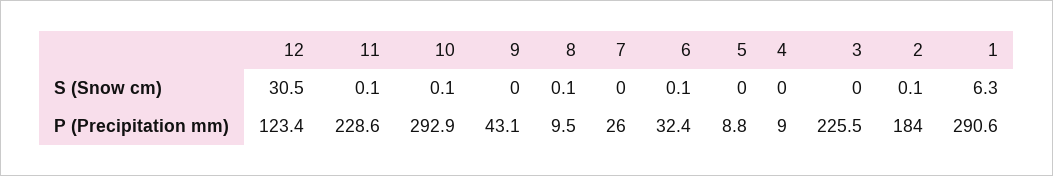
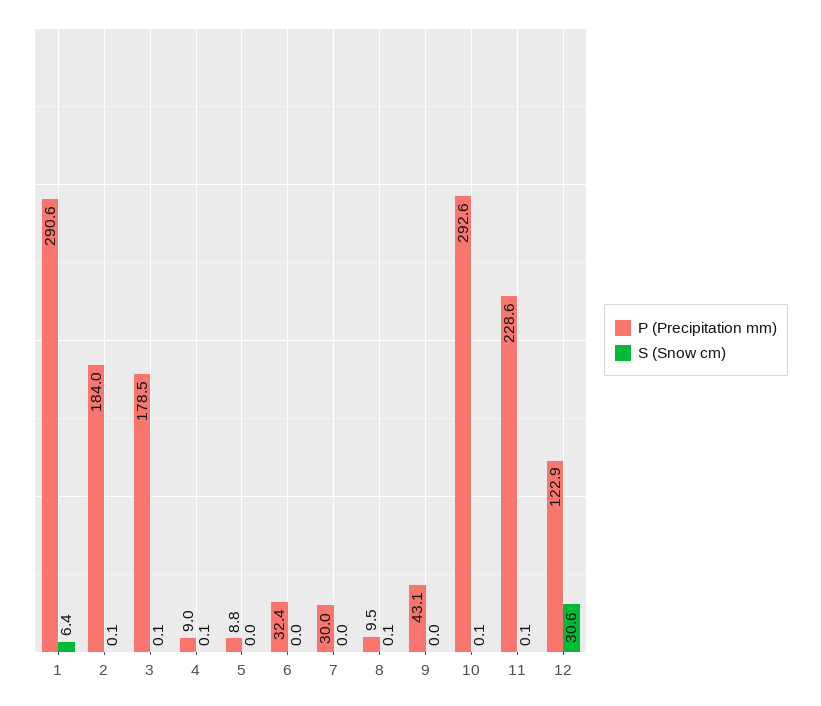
S (Snow cm), 12: 30.5 -> 30.6
S (Snow cm), 6: 0.1 -> 0
S (Snow cm), 4: 0 -> 0.1
S (Snow cm), 3: 0 -> 0.1
S (Snow cm), 1: 6.3 -> 6.4
P (Precipitation mm), 12: 123.4 -> 122.9
P (Precipitation mm), 10: 292.9 -> 292.6
P (Precipitation mm), 7: 26 -> 30
P (Precipitation mm), 3: 225.5 -> 178.5

